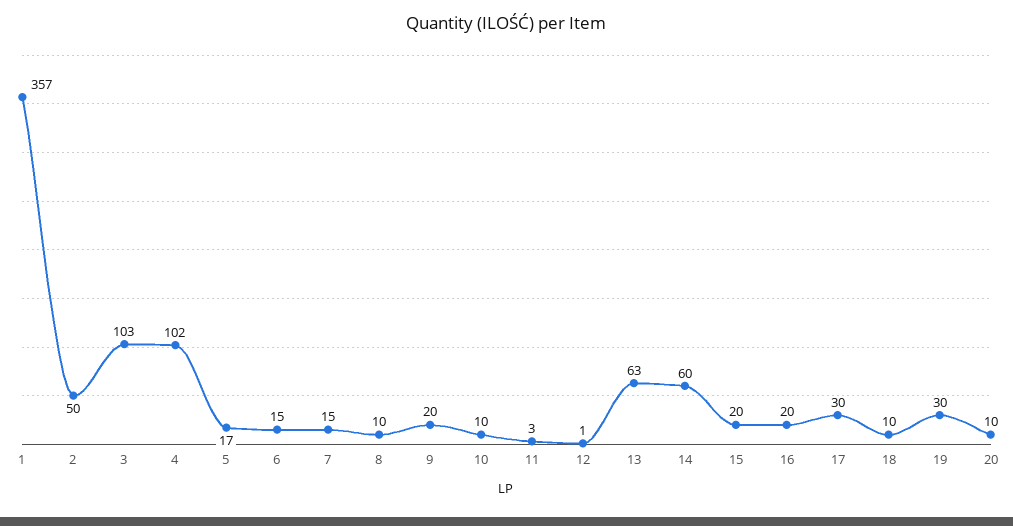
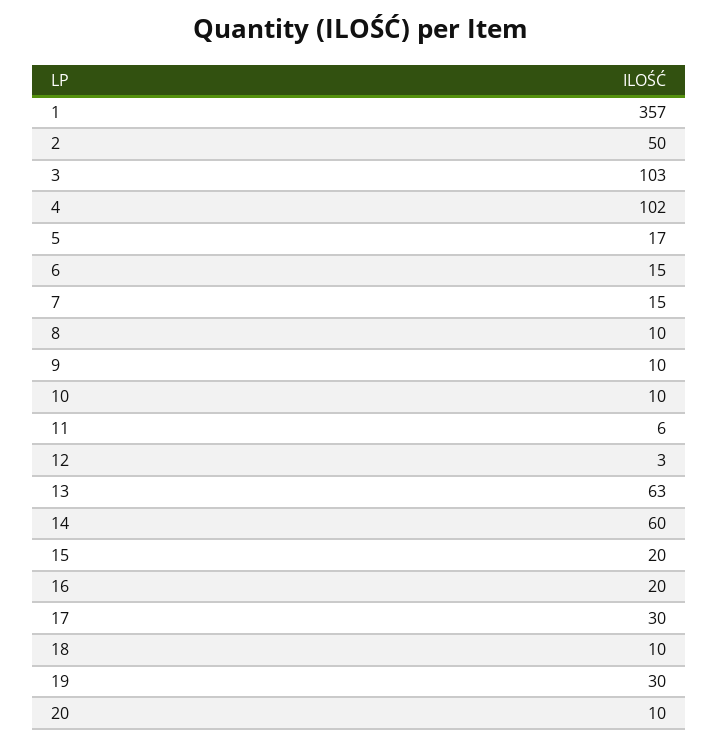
9: 20 -> 10
11: 3 -> 6
12: 1 -> 3

